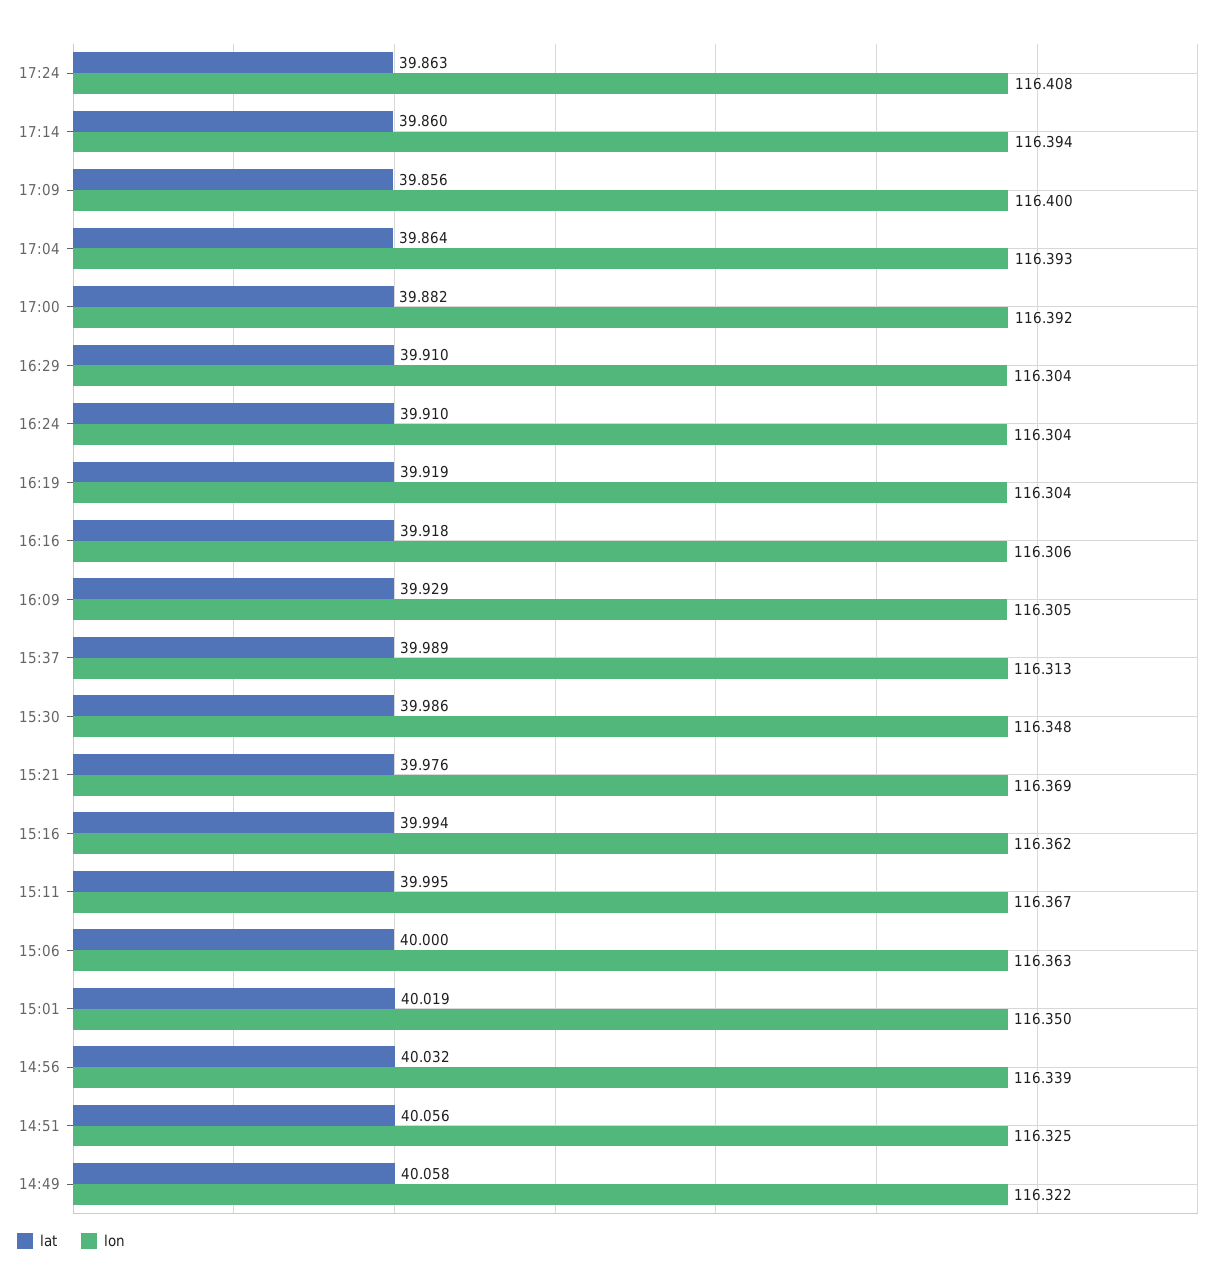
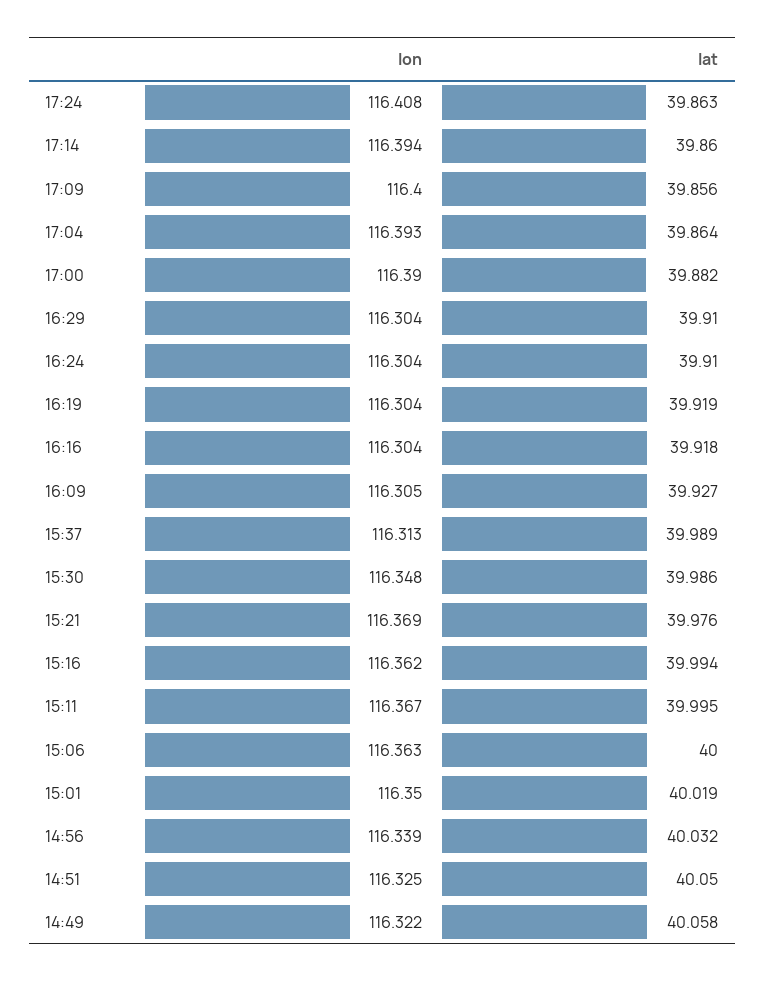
lon, 17:00: 116.392 -> 116.39
lon, 16:16: 116.306 -> 116.304
lat, 16:09: 39.929 -> 39.927
lat, 14:51: 40.056 -> 40.05

